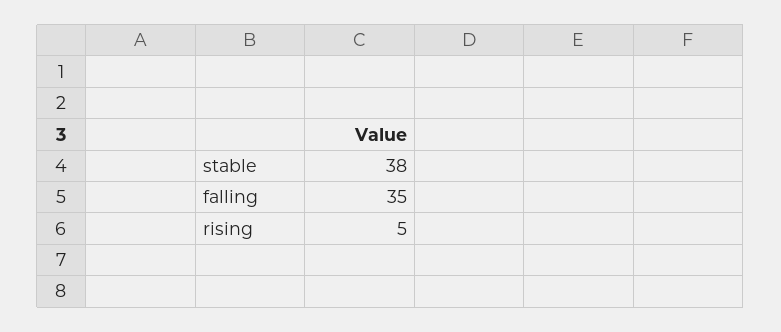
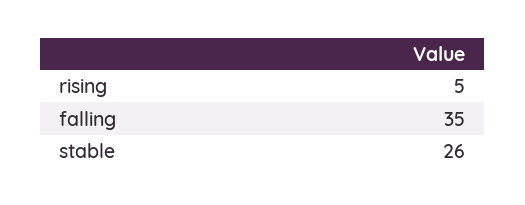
stable: 38 -> 26

